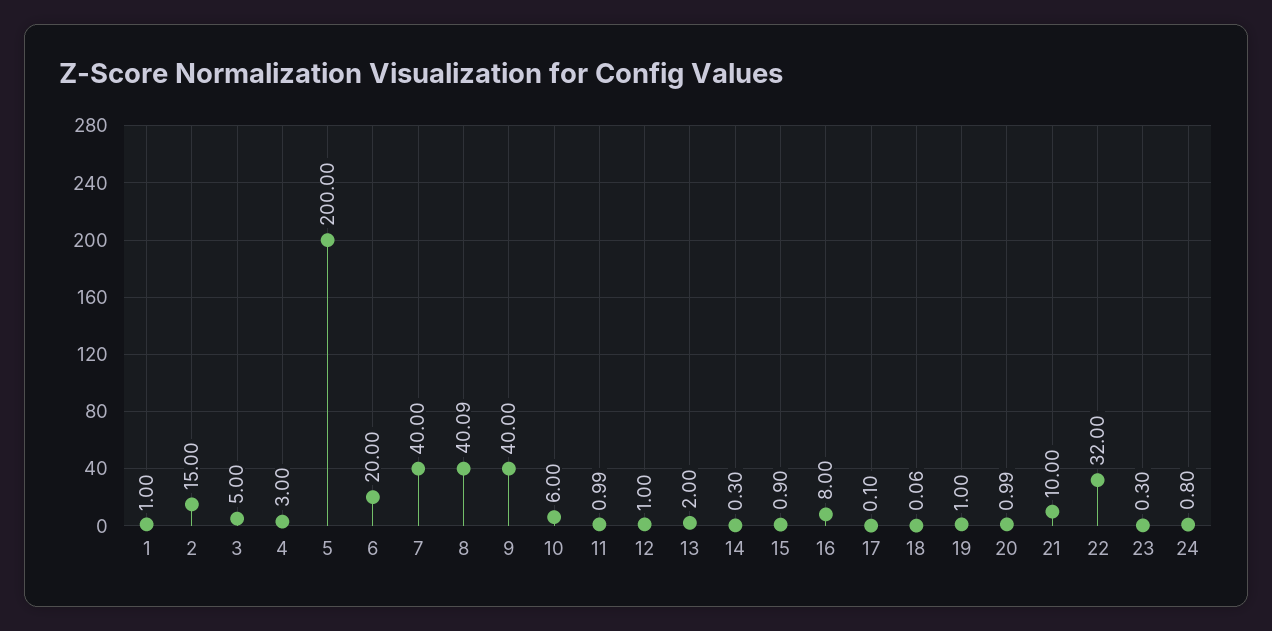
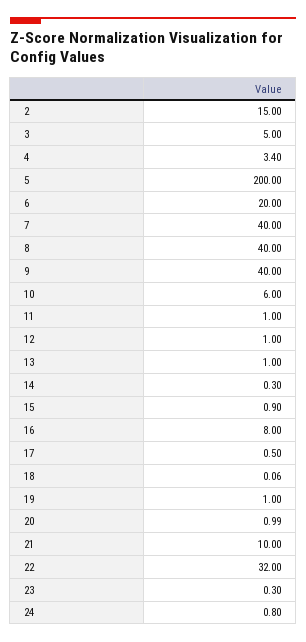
1: 1 -> none
4: 3 -> 3.4
8: 40.09 -> 40
11: 0.99 -> 1
13: 2 -> 1
17: 0.1 -> 0.5

